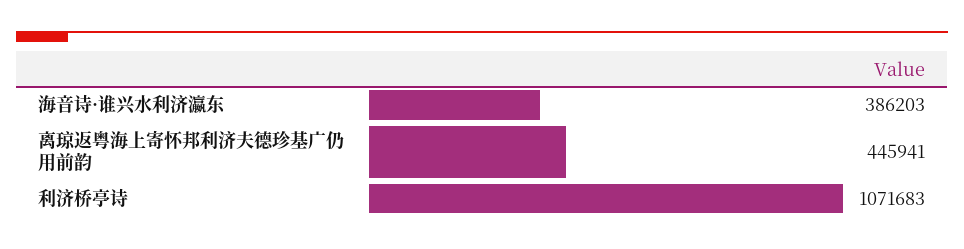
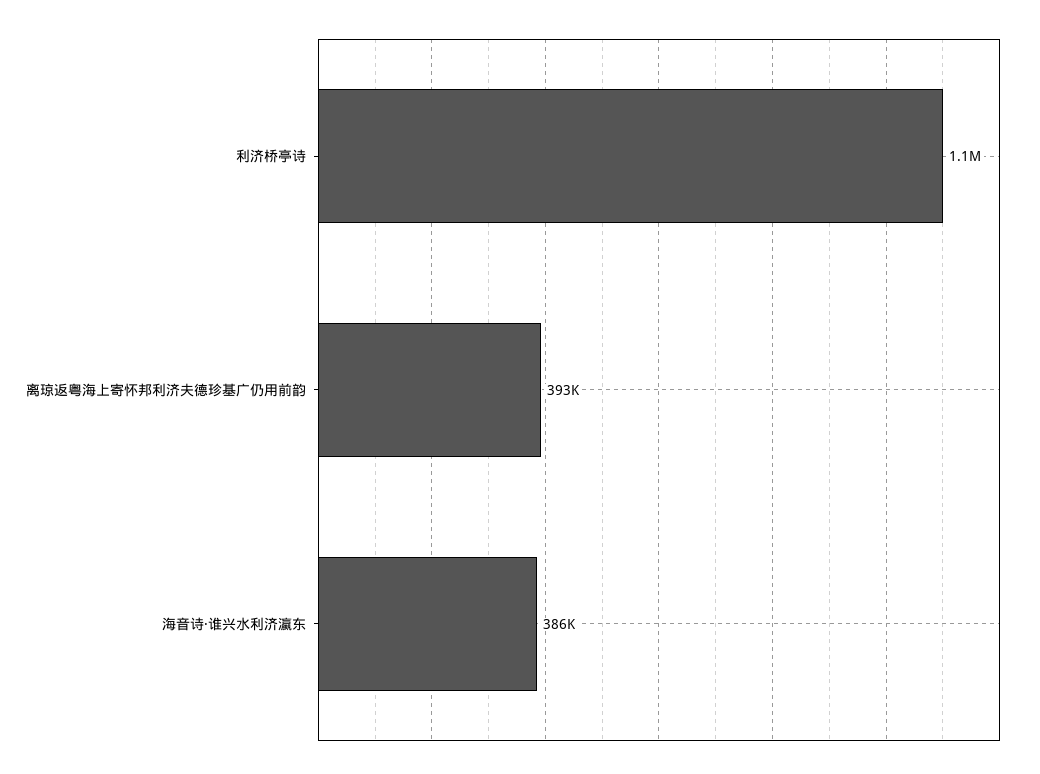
离琼返粤海上寄怀邦利济夫德珍基广仍用前韵: 445941 -> 393000

